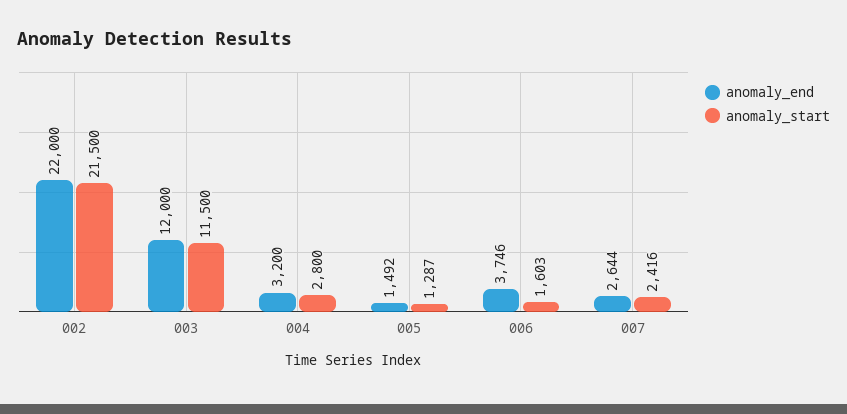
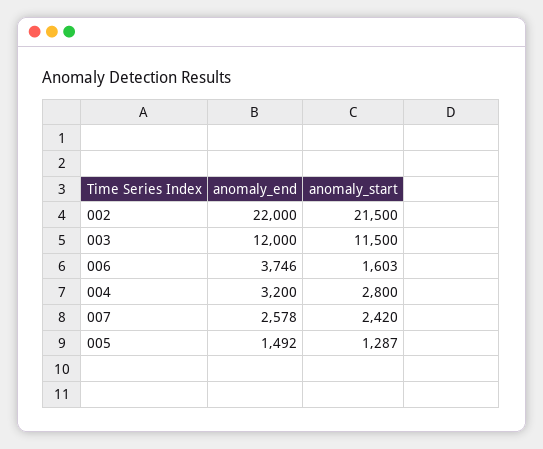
anomaly_end, 007: 2644 -> 2578
anomaly_start, 007: 2416 -> 2420

